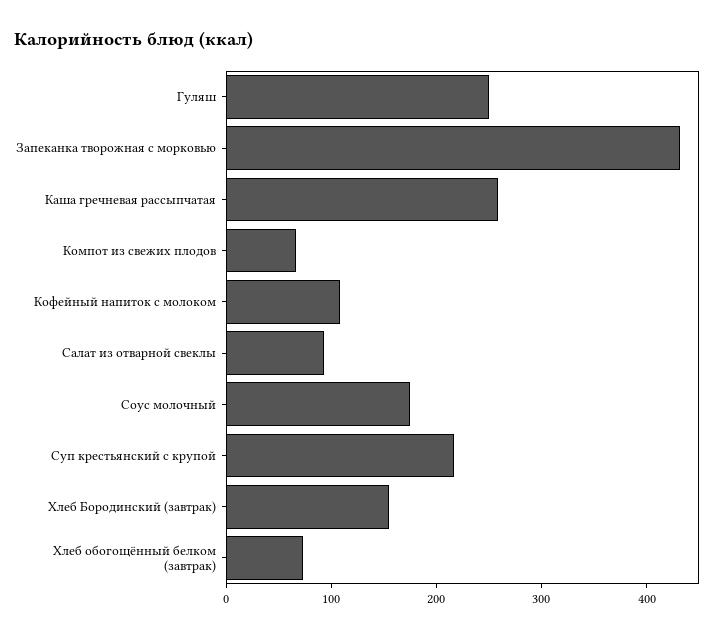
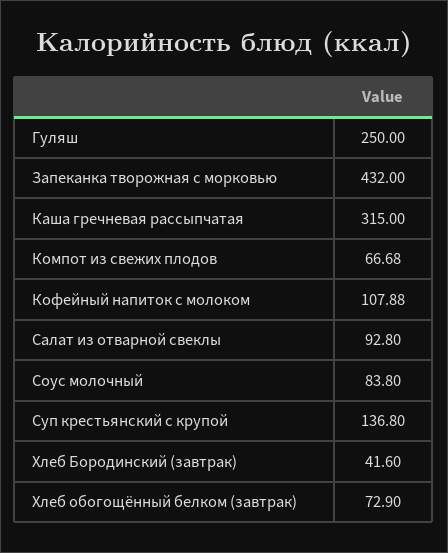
Каша гречневая рассыпчатая: 260 -> 315
Соус молочный: 180 -> 83.8
Суп крестьянский с крупой: 220 -> 136.8
Хлеб Бородинский (завтрак): 160 -> 41.6

